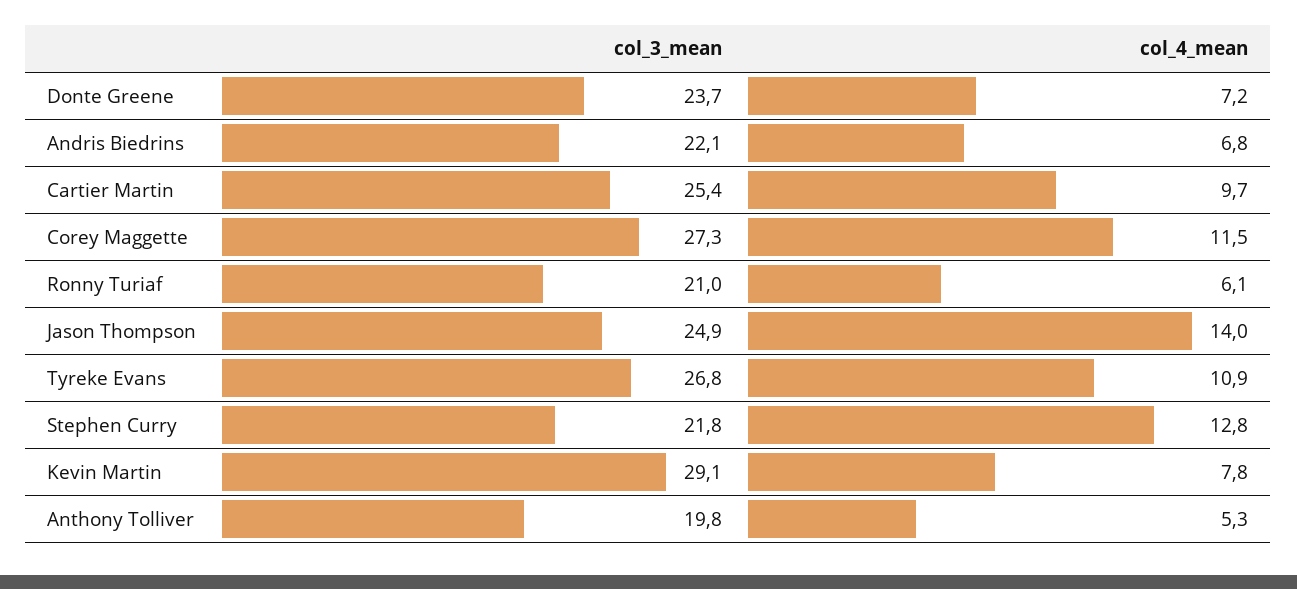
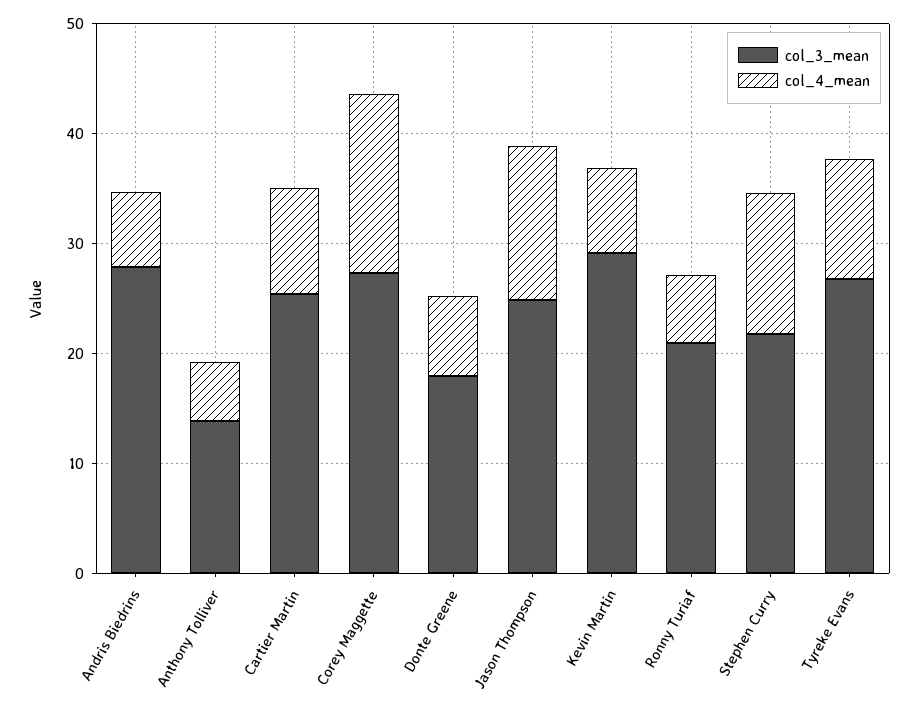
col_3_mean, Donte Greene: 23.7 -> 18
col_3_mean, Andris Biedrins: 22.1 -> 28
col_4_mean, Corey Maggette: 11.5 -> 16
col_3_mean, Anthony Tolliver: 19.8 -> 14

